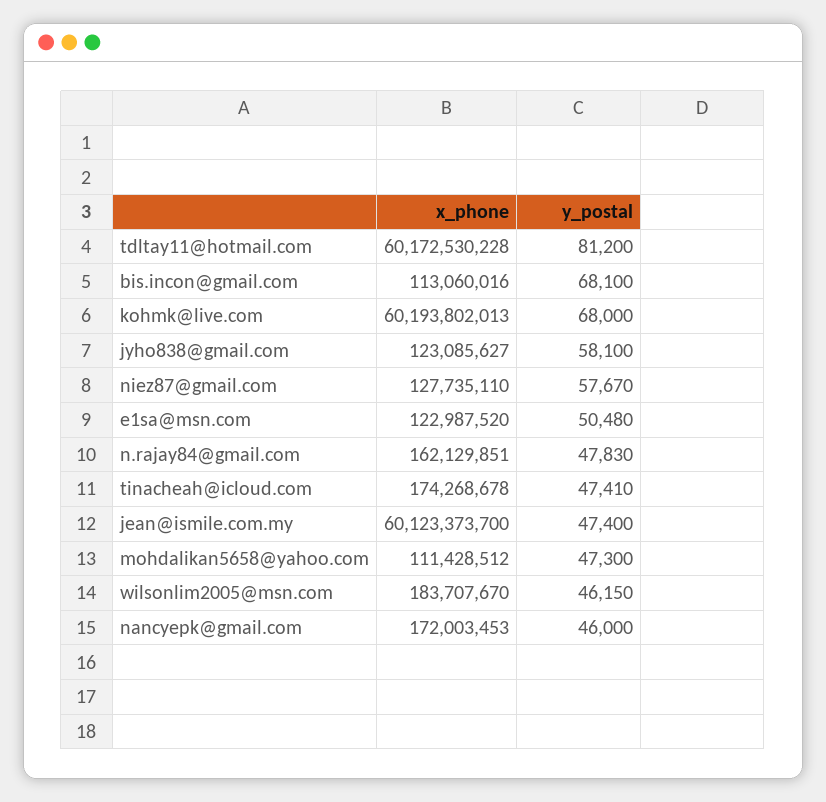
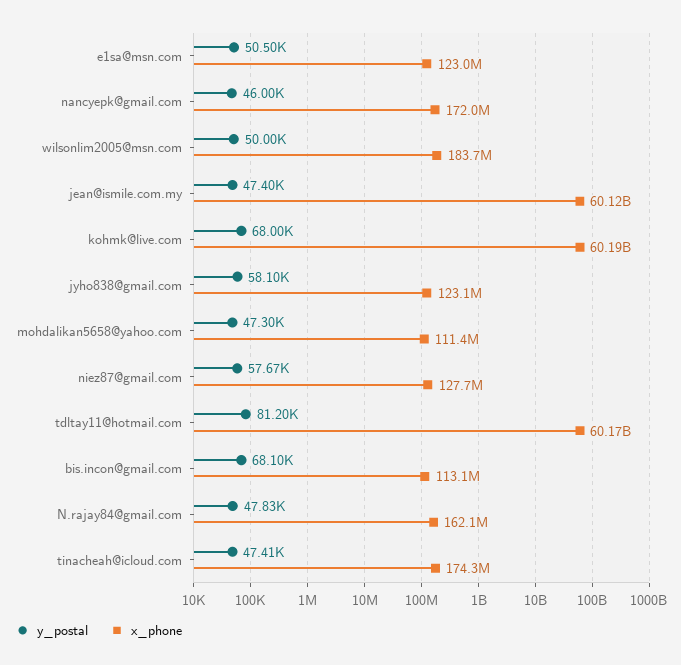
y_postal, e1sa@msn.com: 50480 -> 50500
y_postal, wilsonlim2005@msn.com: 46150 -> 50000

